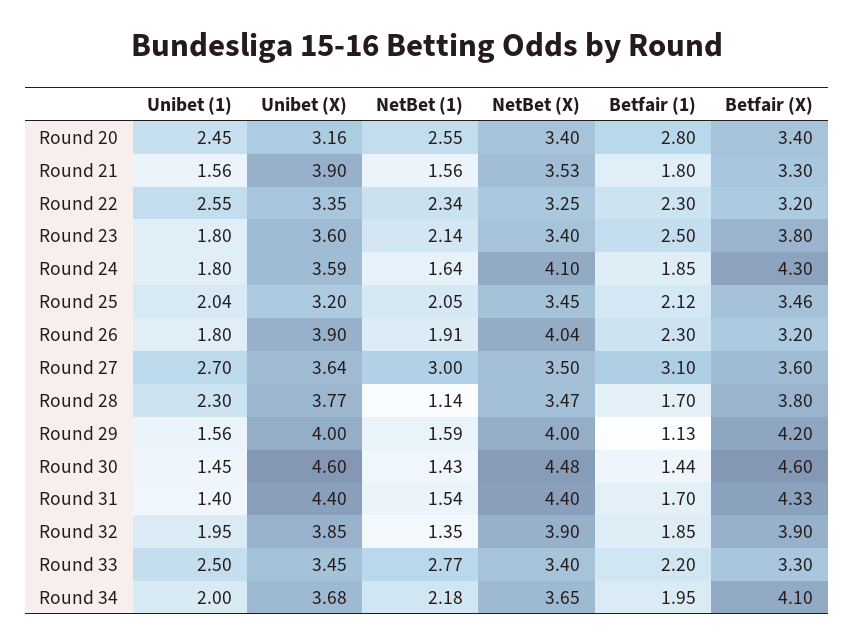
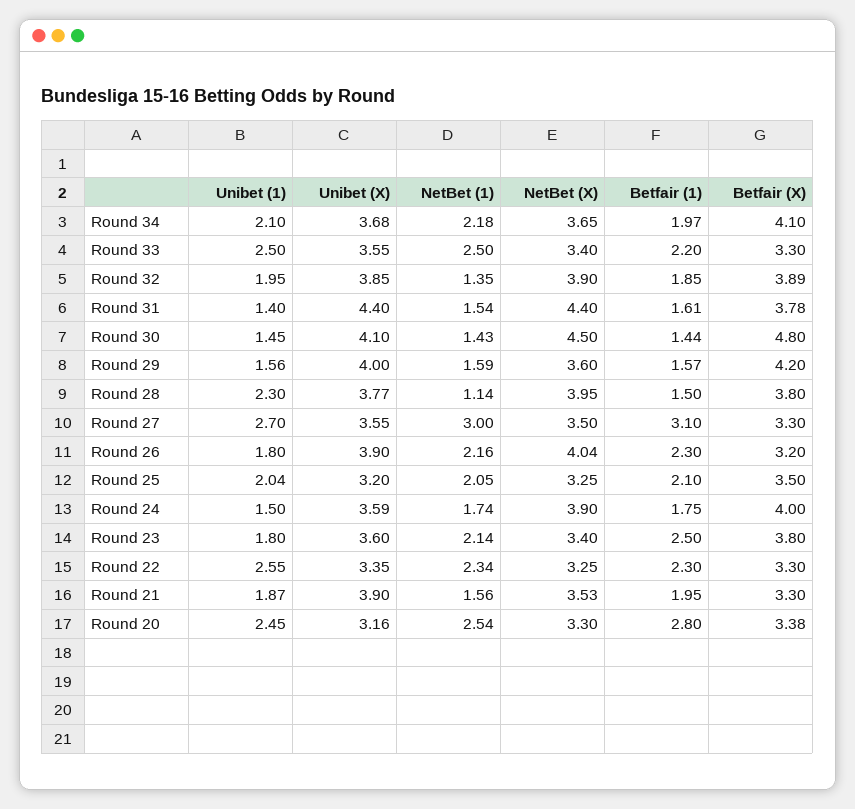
NetBet (1), Round 20: 2.55 -> 2.54
NetBet (X), Round 20: 3.4 -> 3.3
Betfair (X), Round 20: 3.4 -> 3.38
Unibet (1), Round 21: 1.56 -> 1.87
Betfair (1), Round 21: 1.8 -> 1.95
Betfair (X), Round 22: 3.2 -> 3.3
Unibet (1), Round 24: 1.8 -> 1.5
NetBet (1), Round 24: 1.64 -> 1.74
NetBet (X), Round 24: 4.1 -> 3.9
Betfair (1), Round 24: 1.85 -> 1.75
Betfair (X), Round 24: 4.3 -> 4
NetBet (X), Round 25: 3.45 -> 3.25
Betfair (1), Round 25: 2.12 -> 2.1
Betfair (X), Round 25: 3.46 -> 3.5
NetBet (1), Round 26: 1.91 -> 2.16
Unibet (X), Round 27: 3.64 -> 3.55
Betfair (X), Round 27: 3.6 -> 3.3
NetBet (X), Round 28: 3.47 -> 3.95
Betfair (1), Round 28: 1.7 -> 1.5
NetBet (X), Round 29: 4 -> 3.6
Betfair (1), Round 29: 1.13 -> 1.57
Unibet (X), Round 30: 4.6 -> 4.1
NetBet (X), Round 30: 4.48 -> 4.5
Betfair (X), Round 30: 4.6 -> 4.8
Betfair (1), Round 31: 1.7 -> 1.61
Betfair (X), Round 31: 4.33 -> 3.78
Betfair (X), Round 32: 3.9 -> 3.89
Unibet (X), Round 33: 3.45 -> 3.55
NetBet (1), Round 33: 2.77 -> 2.5
Unibet (1), Round 34: 2 -> 2.1
Betfair (1), Round 34: 1.95 -> 1.97

